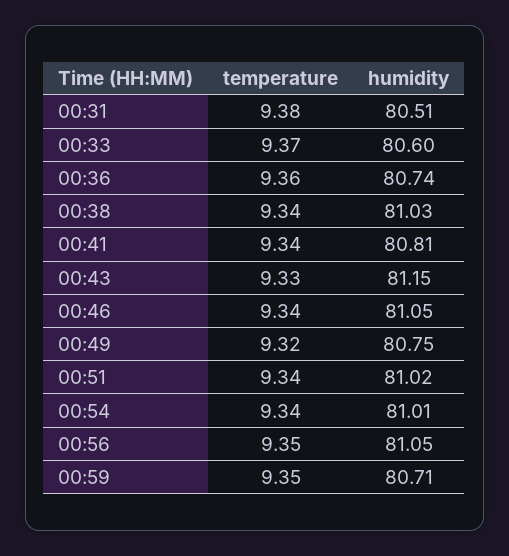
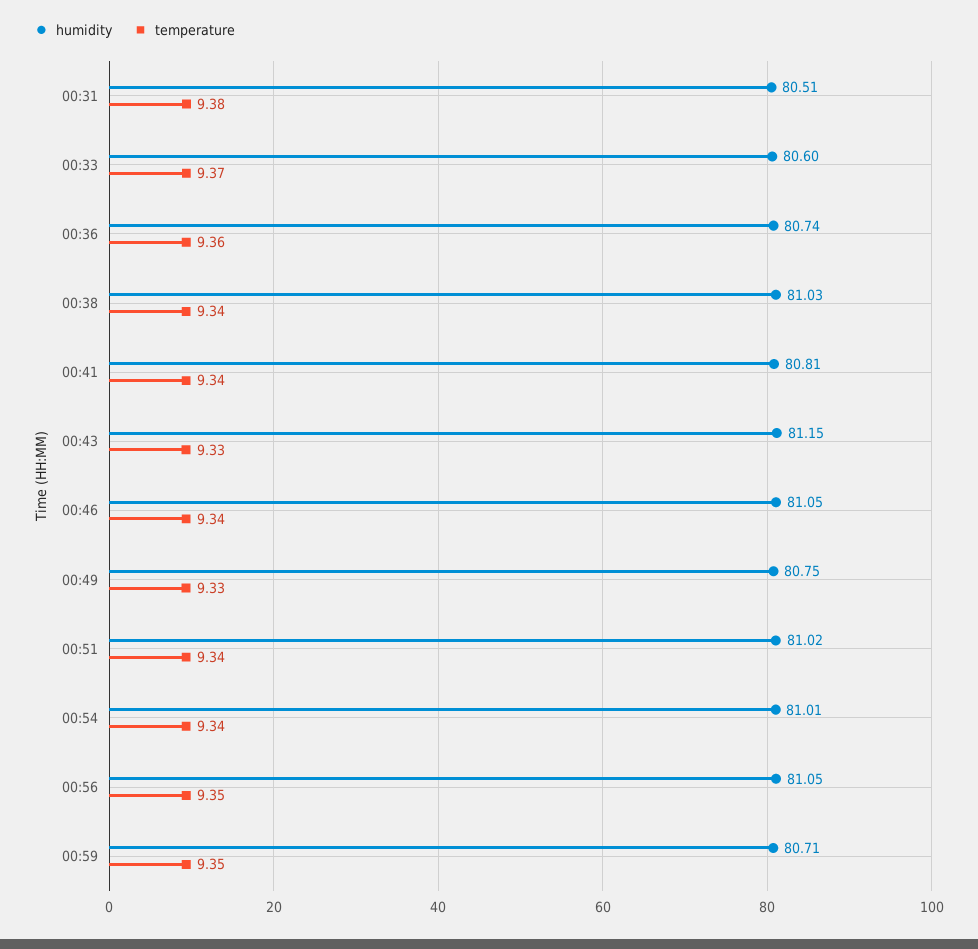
temperature, 00:49: 9.32 -> 9.33

